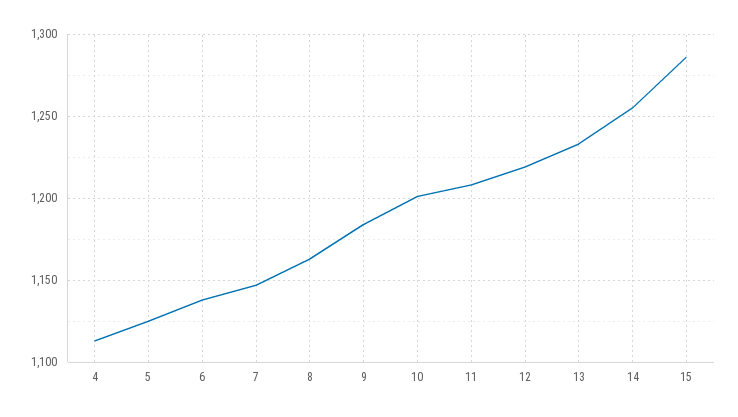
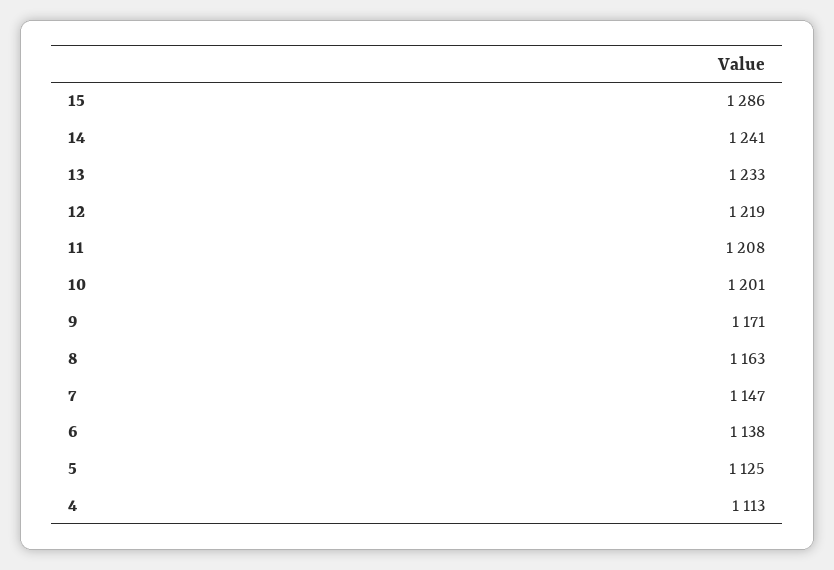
9: 1185 -> 1171
14: 1255 -> 1241

